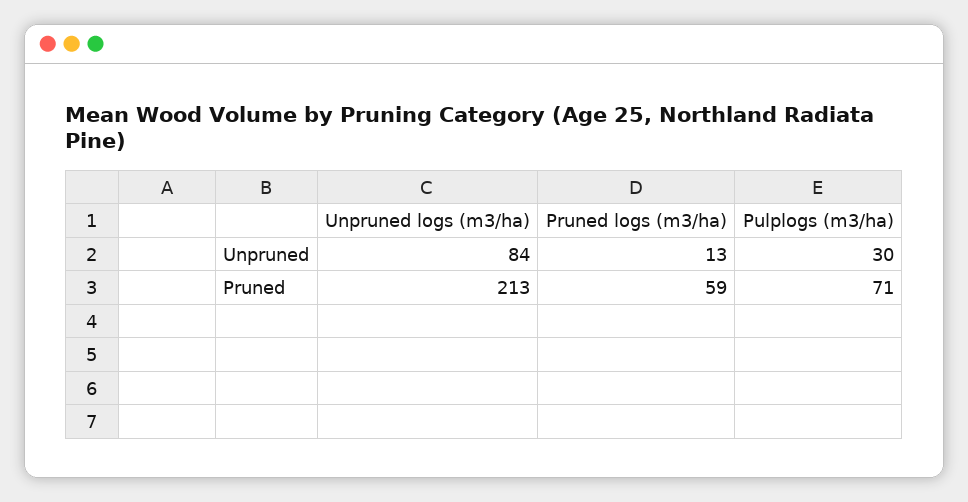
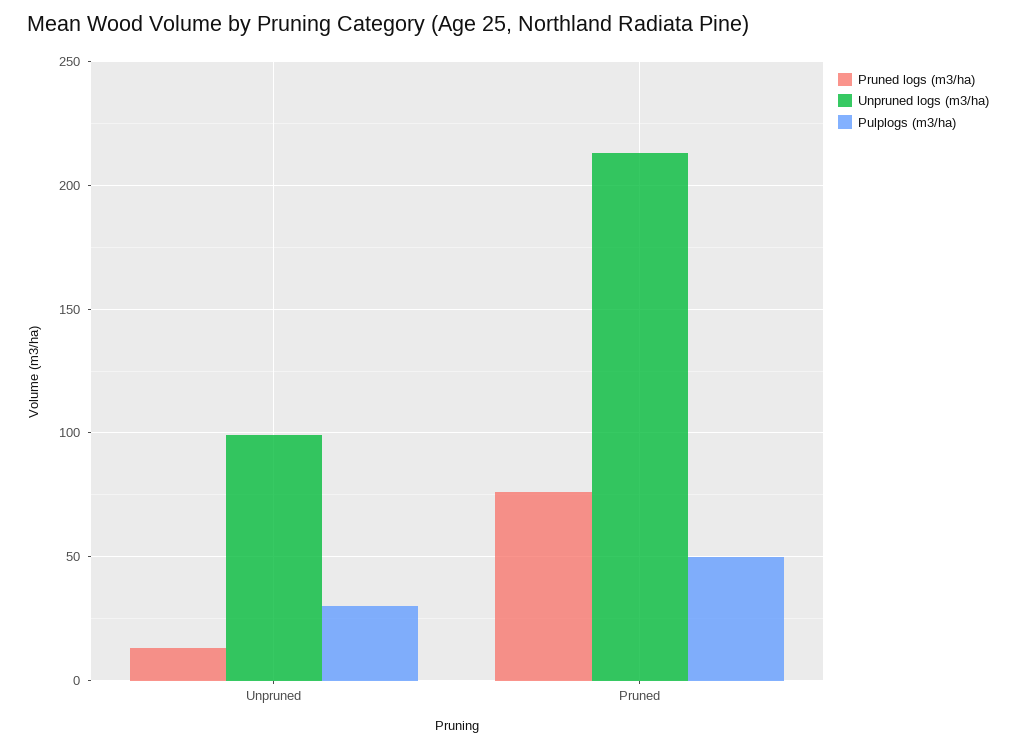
Unpruned logs (m3/ha), Unpruned: 84 -> 100
Pruned logs (m3/ha), Pruned: 59 -> 75
Pulplogs (m3/ha), Pruned: 71 -> 50

